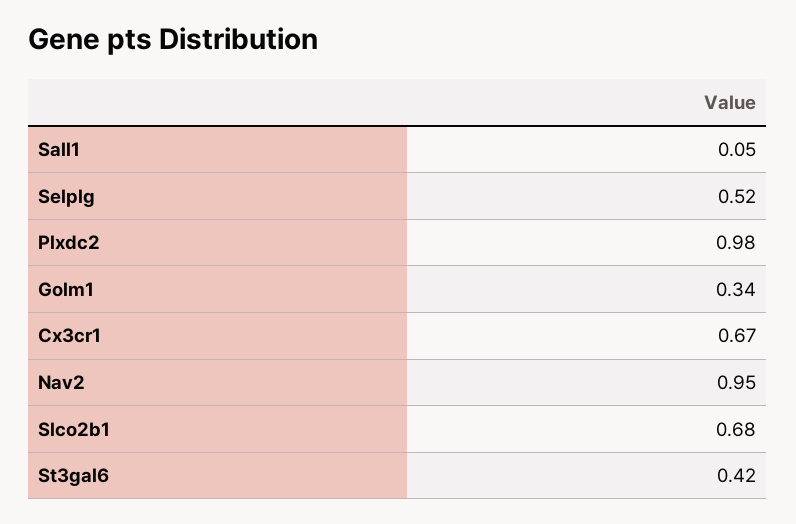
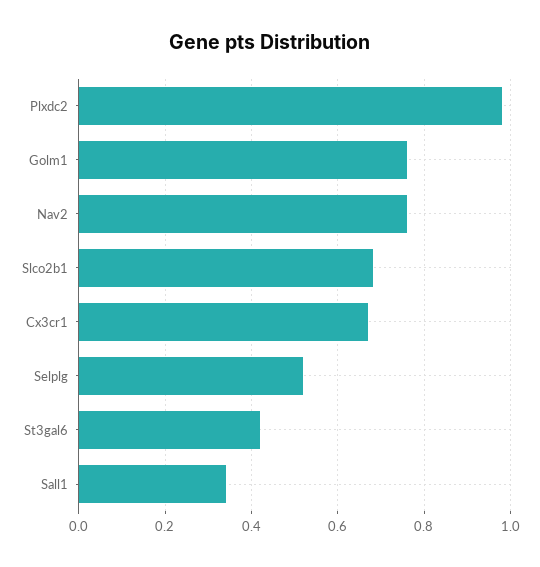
Sall1: 0.05 -> 0.35
Golm1: 0.34 -> 0.75
Nav2: 0.95 -> 0.75

